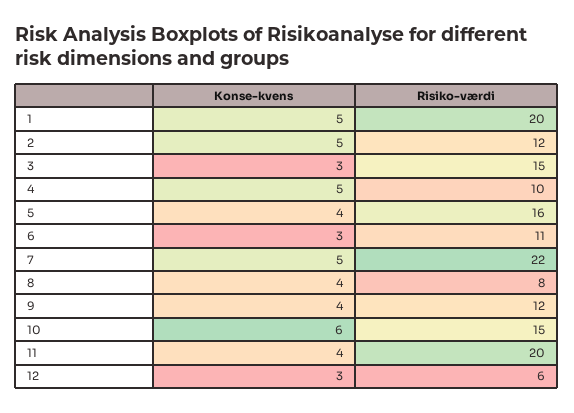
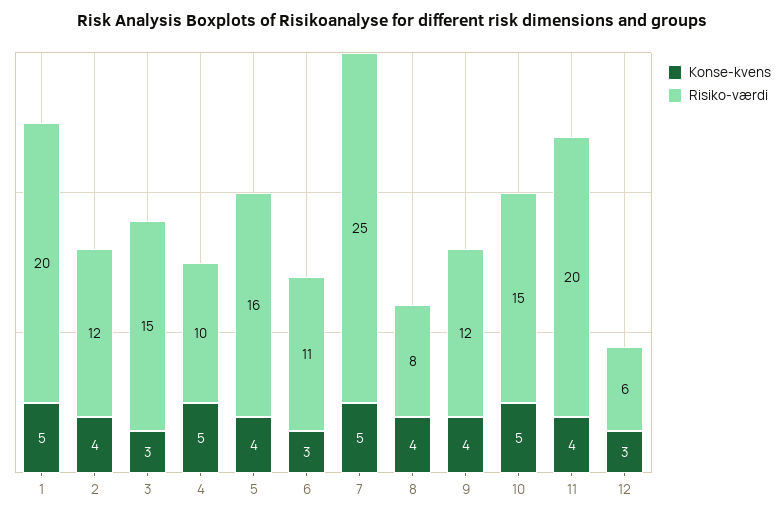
Konse-kvens, 2: 5 -> 4
Risiko-værdi, 7: 22 -> 25
Konse-kvens, 10: 6 -> 5

